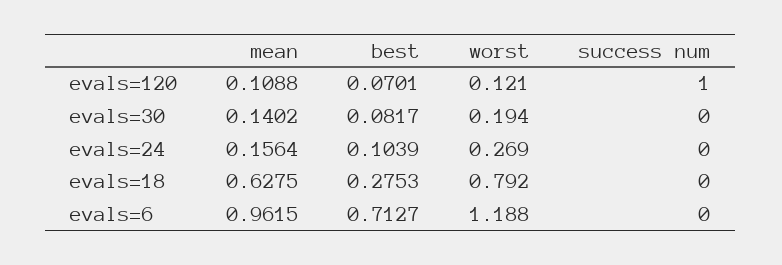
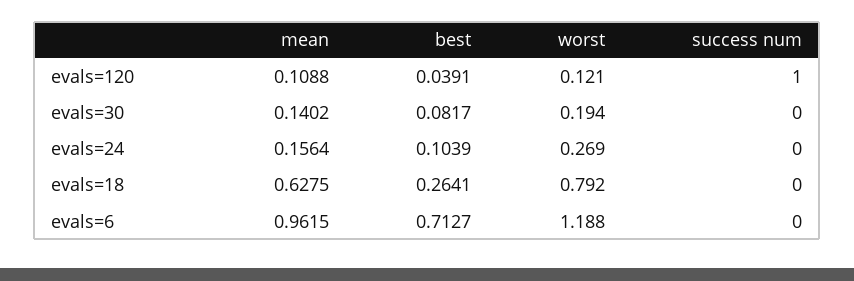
best, evals=120: 0.0701 -> 0.0391
best, evals=18: 0.2753 -> 0.2641

